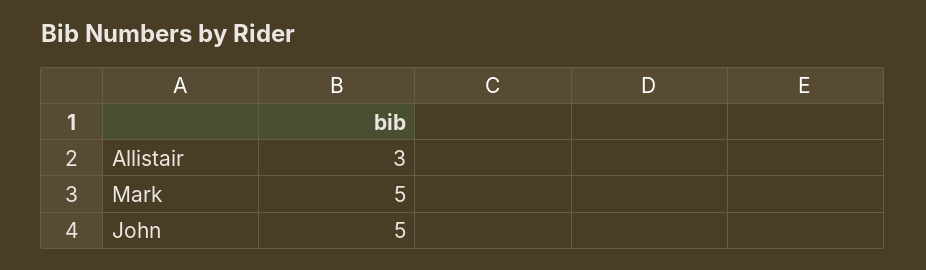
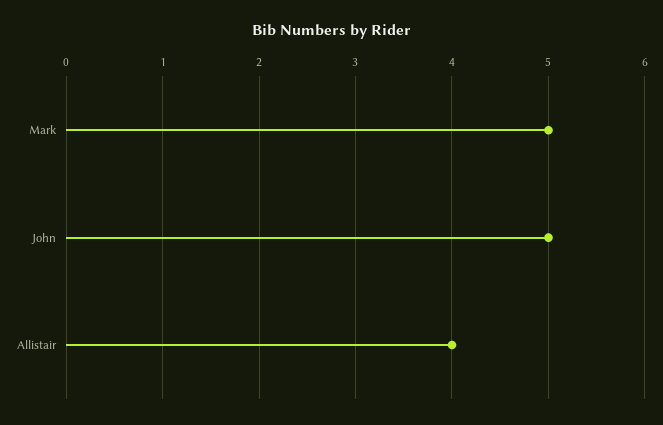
Allistair: 3 -> 4

